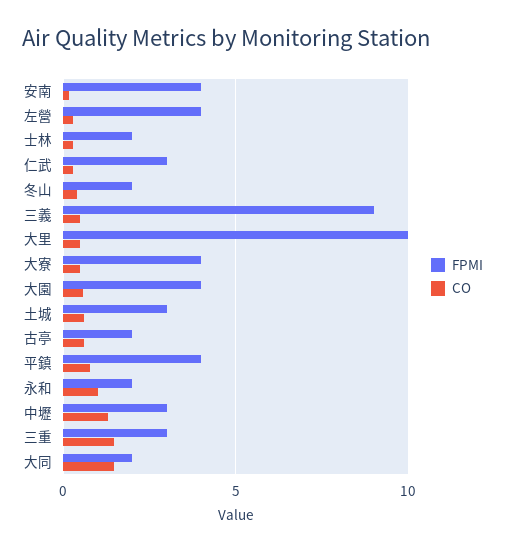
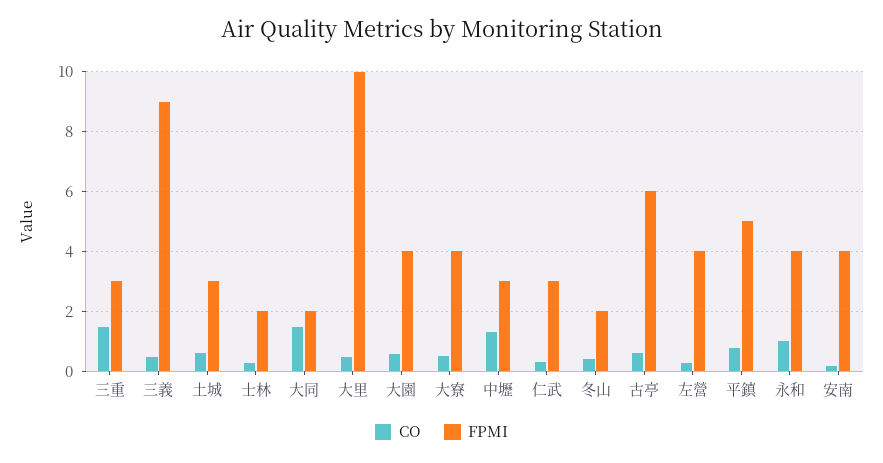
FPMI, 古亭: 2 -> 6
FPMI, 平鎮: 4 -> 5
FPMI, 永和: 2 -> 4

